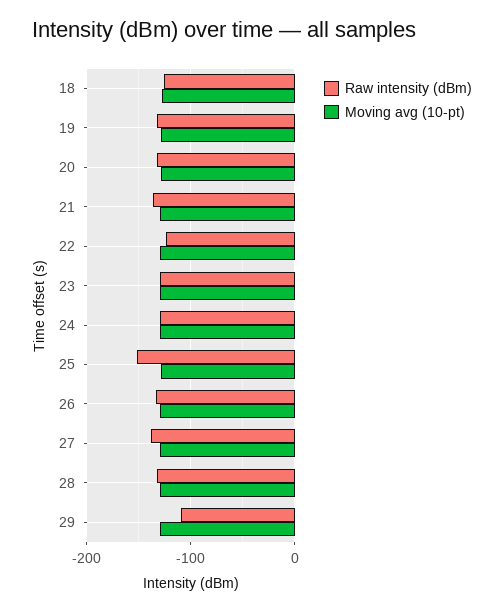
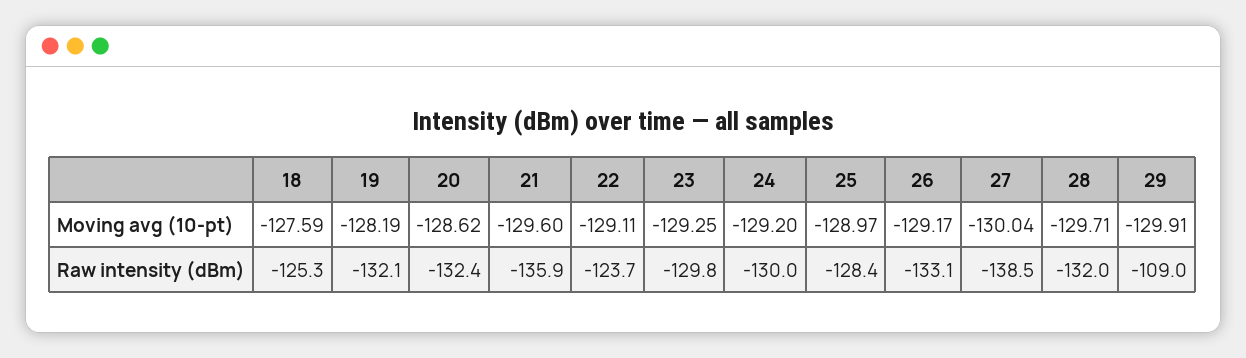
Raw intensity (dBm), 25: -150 -> -128.4

